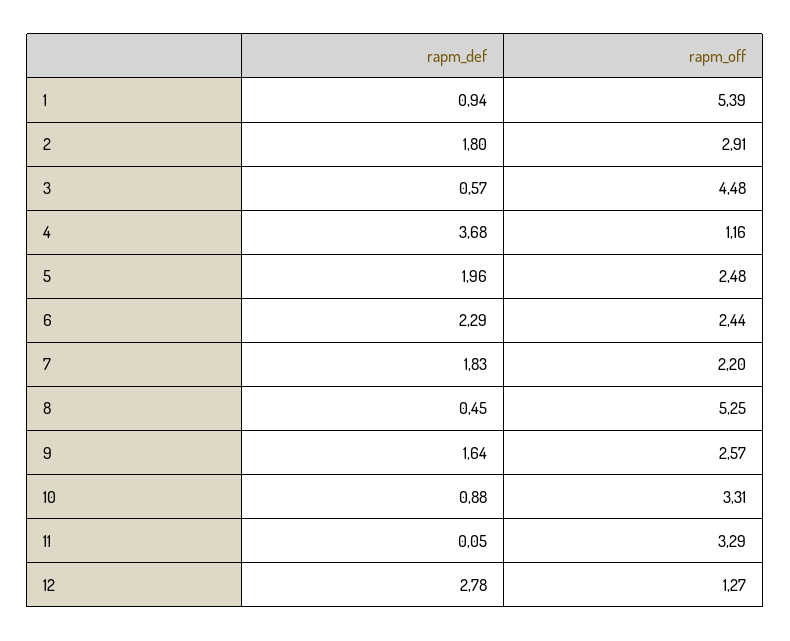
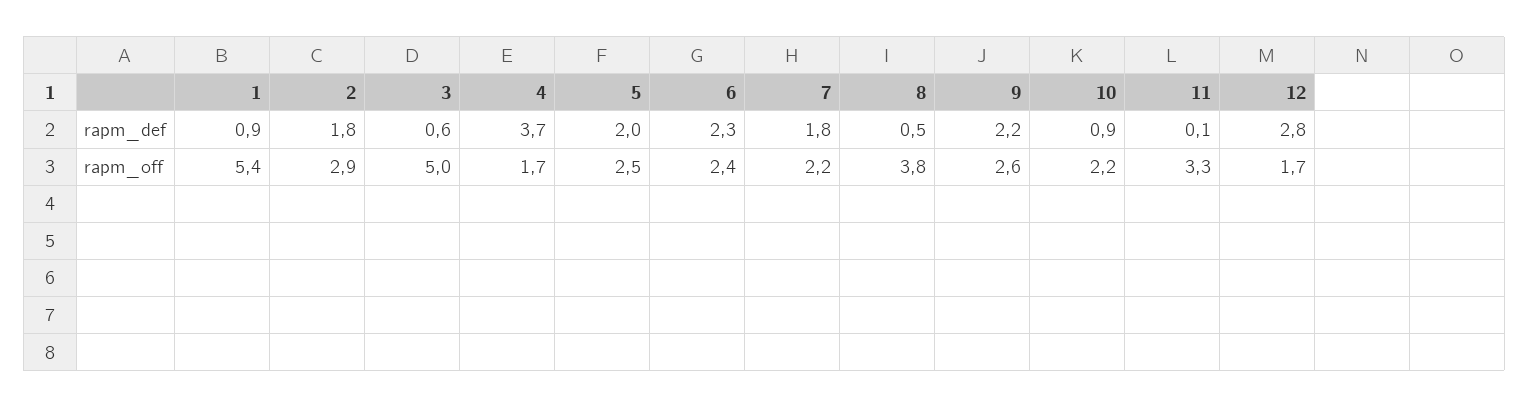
rapm_off, 3: 4.48 -> 5
rapm_off, 4: 1.16 -> 1.7
rapm_off, 8: 5.25 -> 3.8
rapm_def, 9: 1.64 -> 2.2
rapm_off, 10: 3.31 -> 2.2
rapm_off, 12: 1.27 -> 1.7

